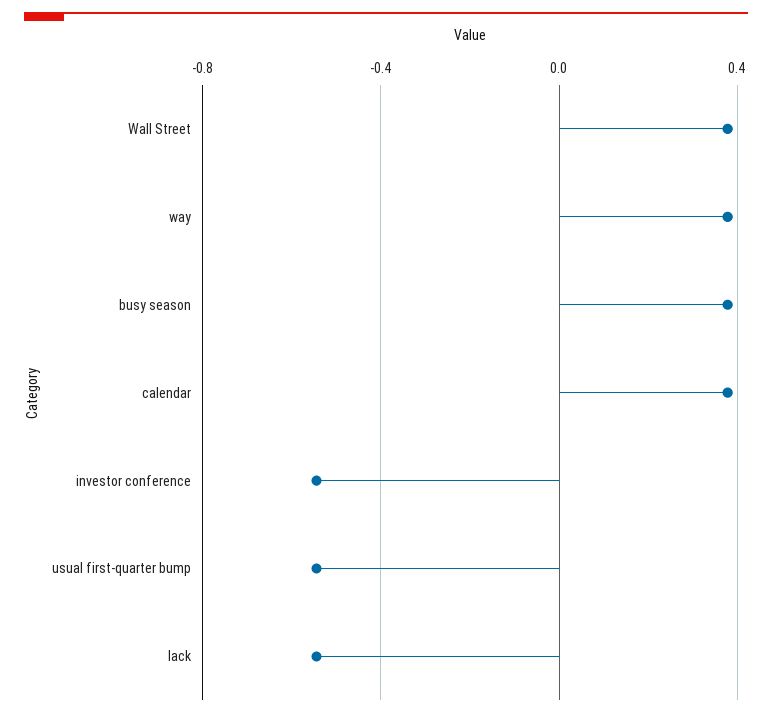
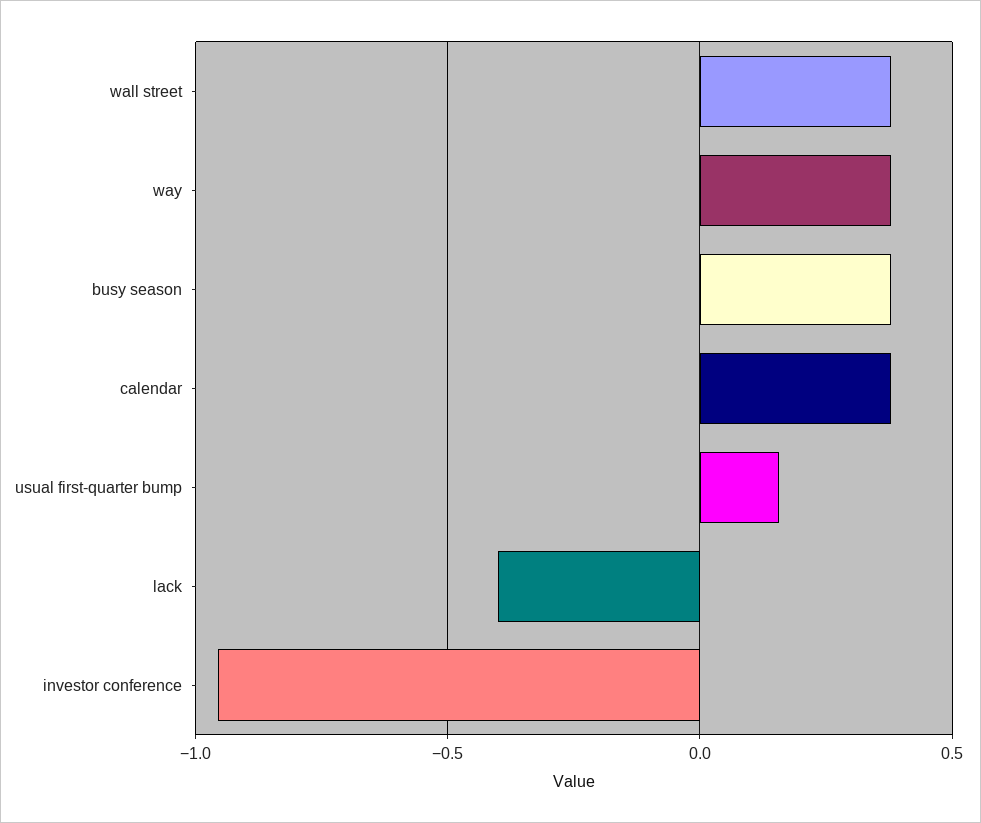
investor conference: -0.55 -> -0.95
usual first-quarter bump: -0.55 -> 0.15
lack: -0.55 -> -0.4

